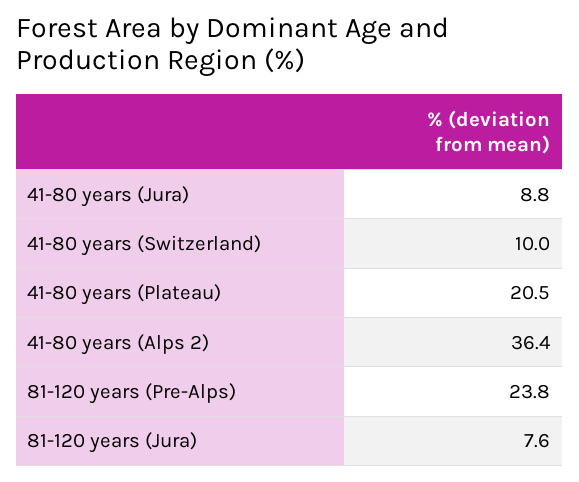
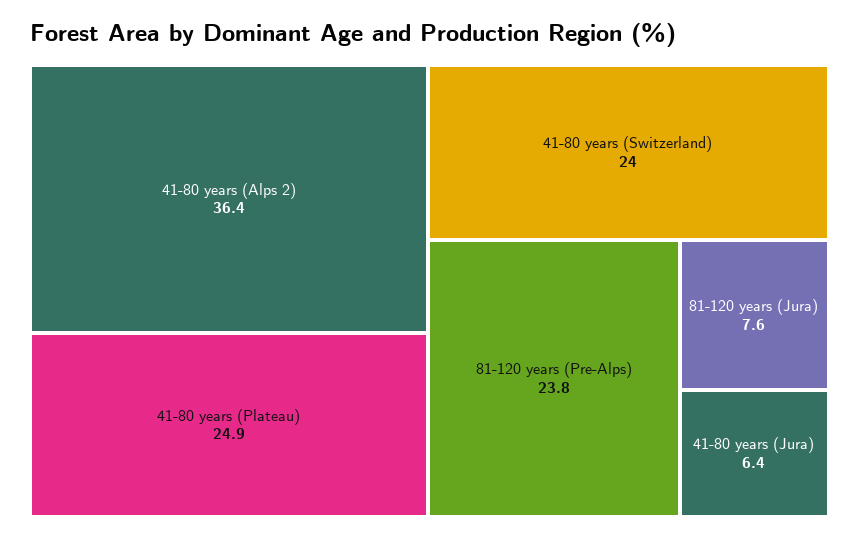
41-80 years (Jura): 8.8 -> 6.4
41-80 years (Switzerland): 10 -> 24
41-80 years (Plateau): 20.5 -> 24.9

